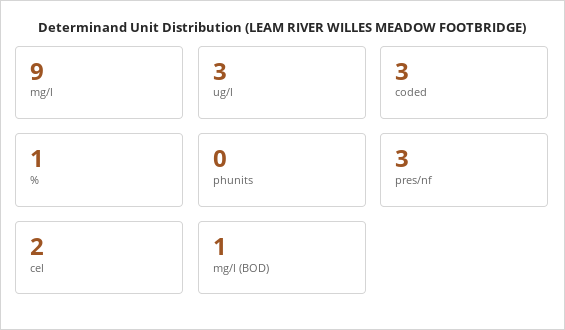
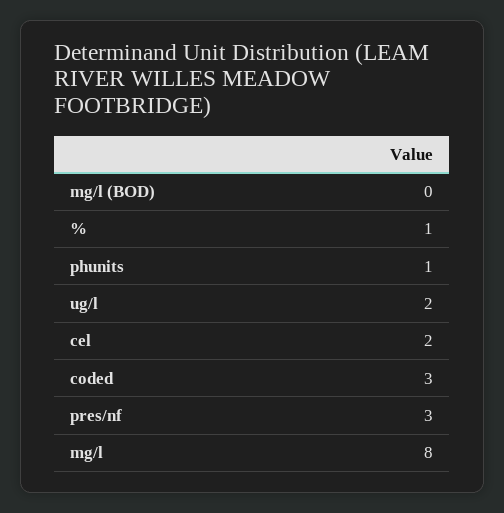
mg/l: 9 -> 8
ug/l: 3 -> 2
phunits: 0 -> 1
mg/l (BOD): 1 -> 0

